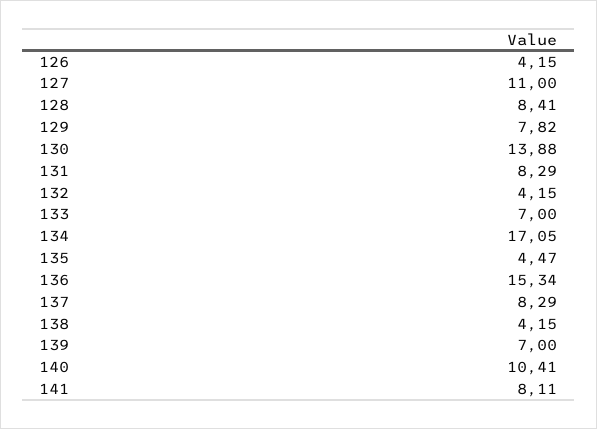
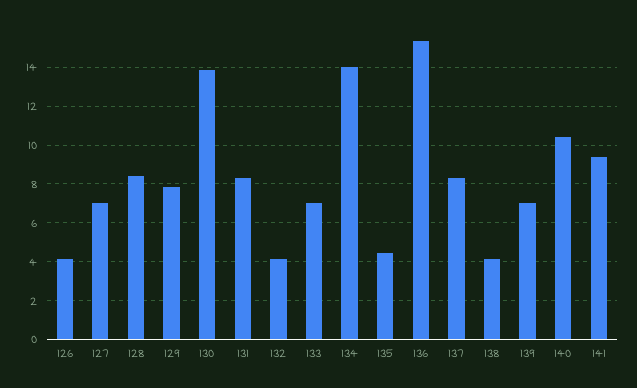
127: 11 -> 7
134: 17.05 -> 14
141: 8.11 -> 9.5

